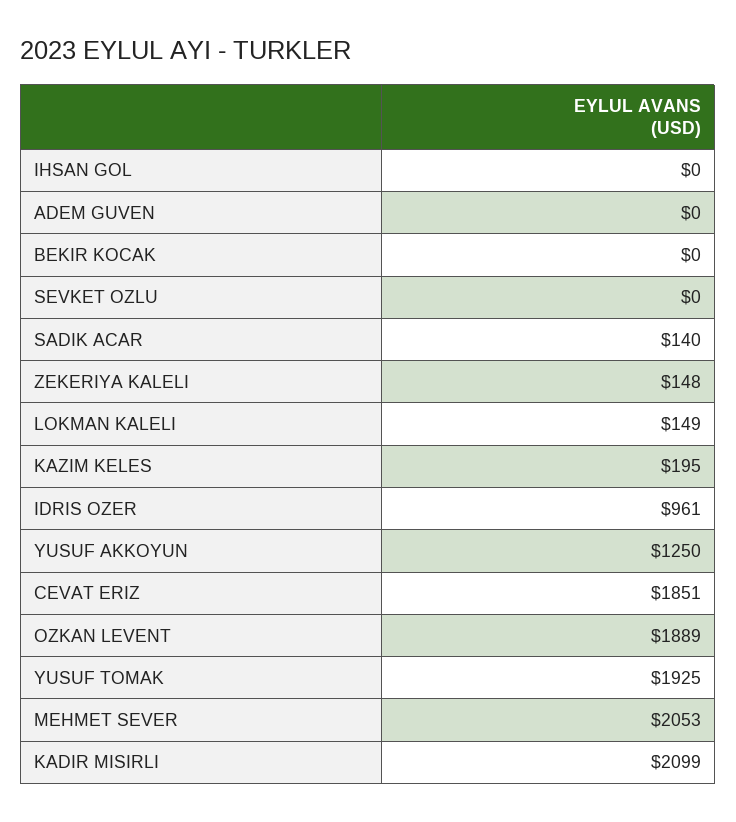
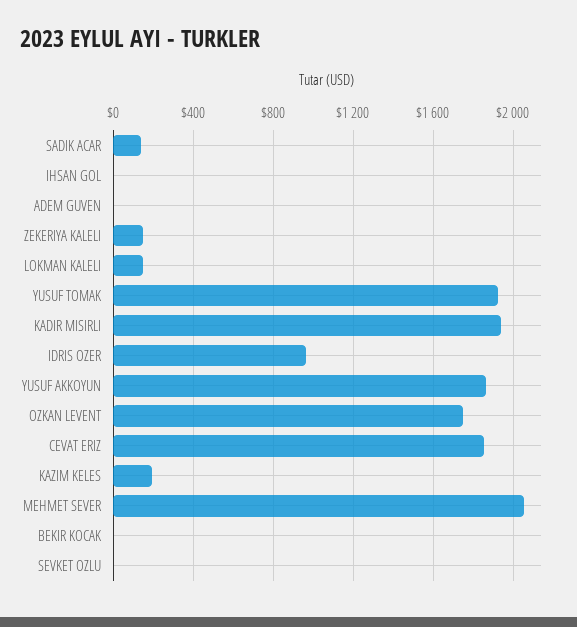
YUSUF AKKOYUN: 1250 -> 1850
OZKAN LEVENT: 1889 -> 1750
KADIR MISIRLI: 2099 -> 1950

